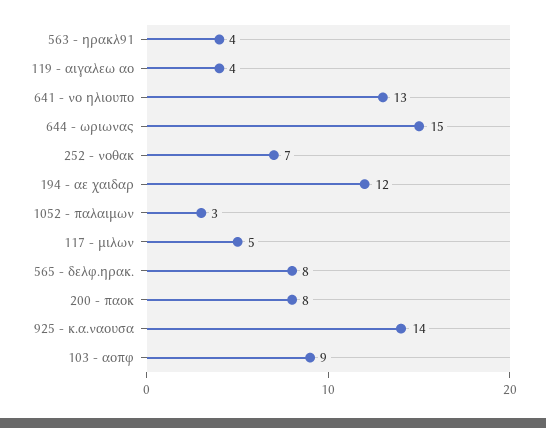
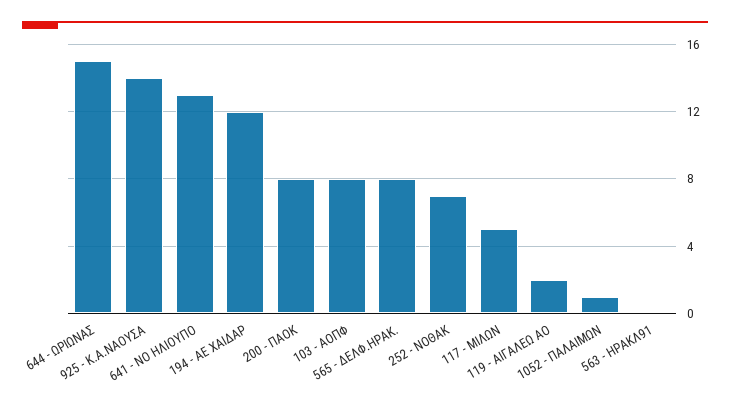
563 - ηρακλ91: 4 -> 0
119 - αιγαλεω αο: 4 -> 2
1052 - παλαιμων: 3 -> 1
103 - αοπφ: 9 -> 8

